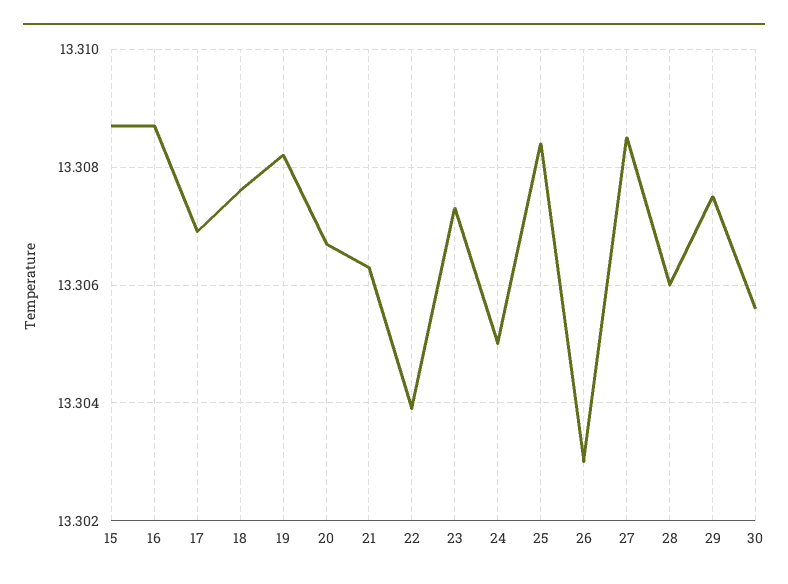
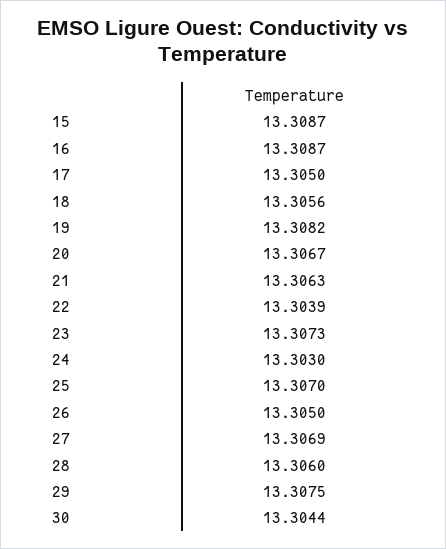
17: 13.307 -> 13.305
18: 13.3075 -> 13.3056
24: 13.305 -> 13.303
25: 13.3085 -> 13.307
26: 13.303 -> 13.305
27: 13.3085 -> 13.3069
30: 13.3055 -> 13.3044

